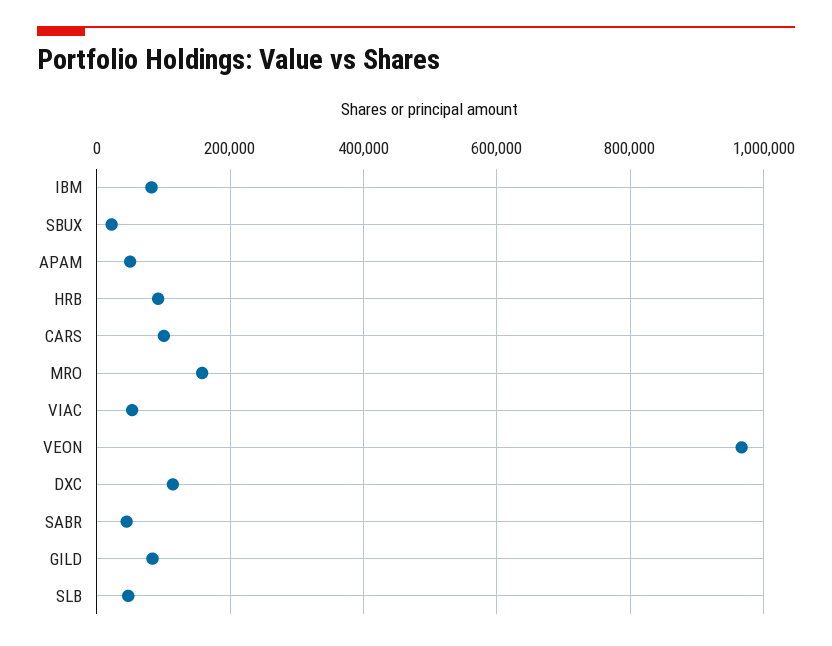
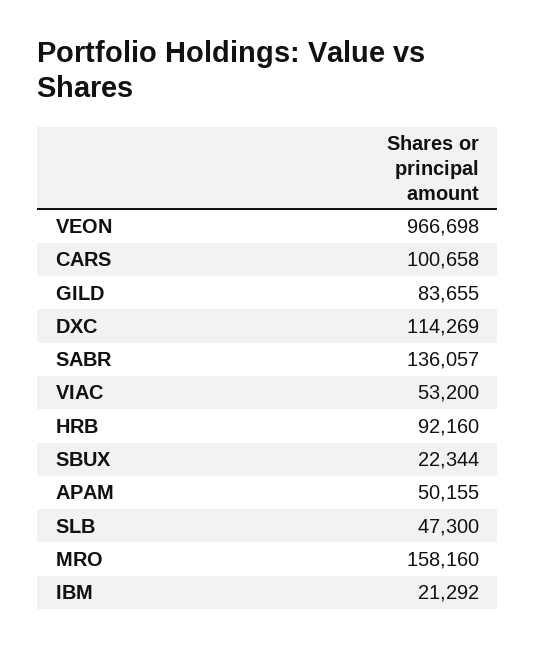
IBM: 80000 -> 21292
SABR: 40000 -> 136057

